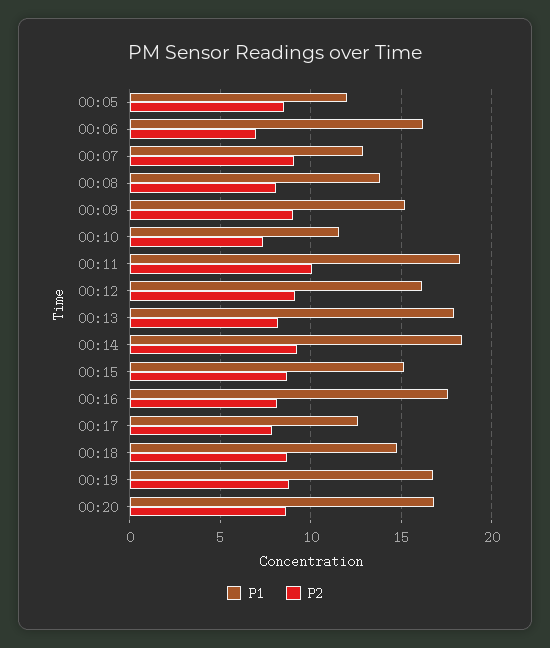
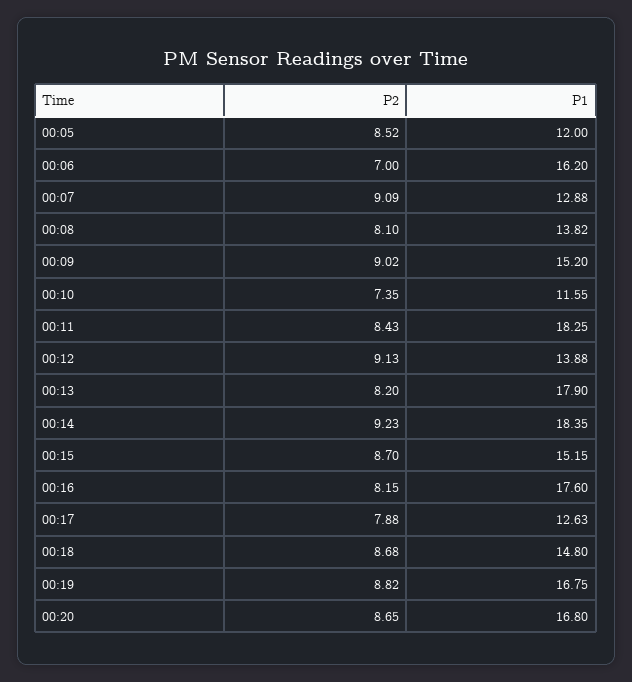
P2, 00:11: 10 -> 8.43
P1, 00:12: 16 -> 13.88

